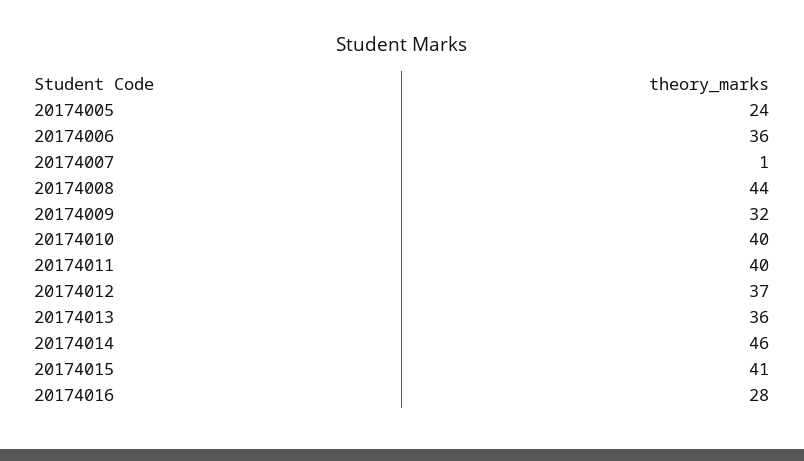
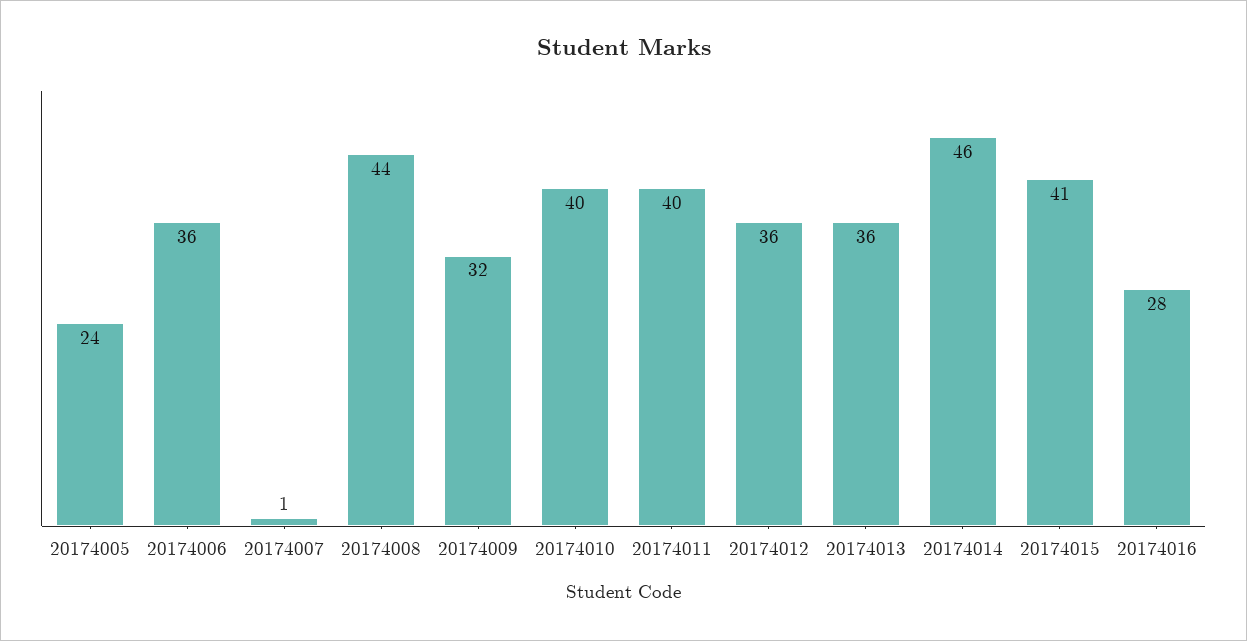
20174012: 37 -> 36

